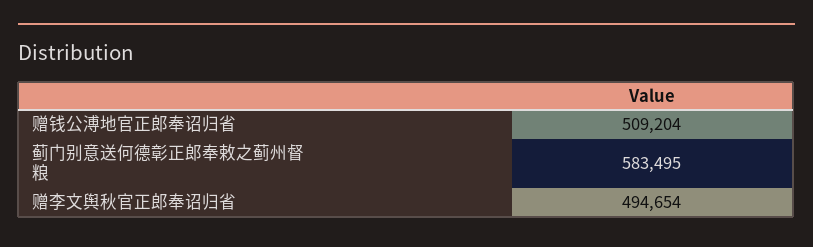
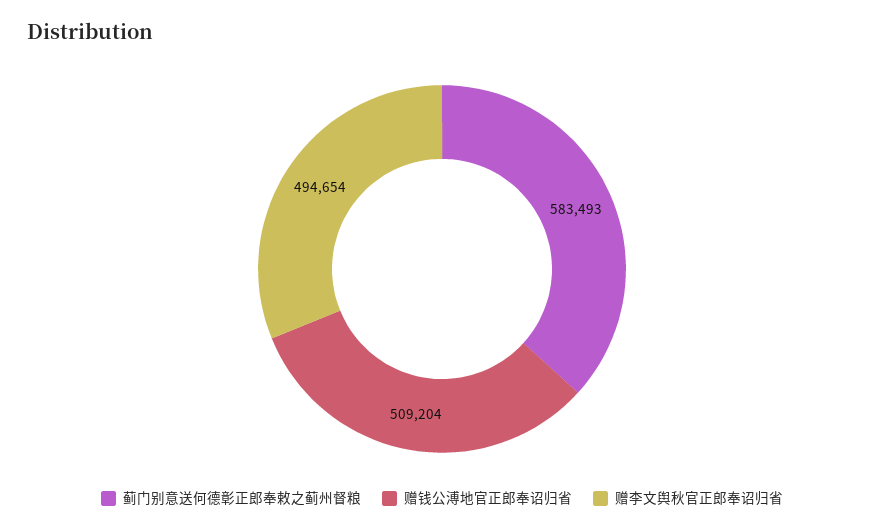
蓟门别意送何德彰正郎奉敕之蓟州督粮: 583495 -> 583493

